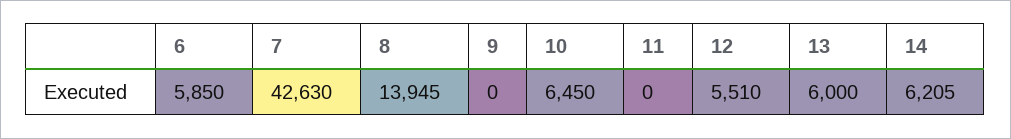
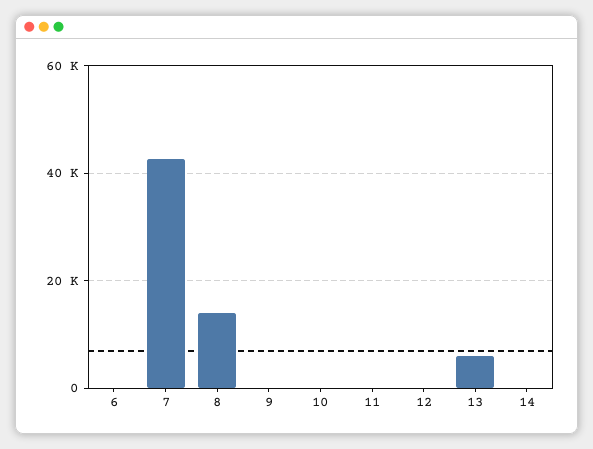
6: 5850 -> 0
10: 6450 -> 0
12: 5510 -> 0
14: 6205 -> 0

